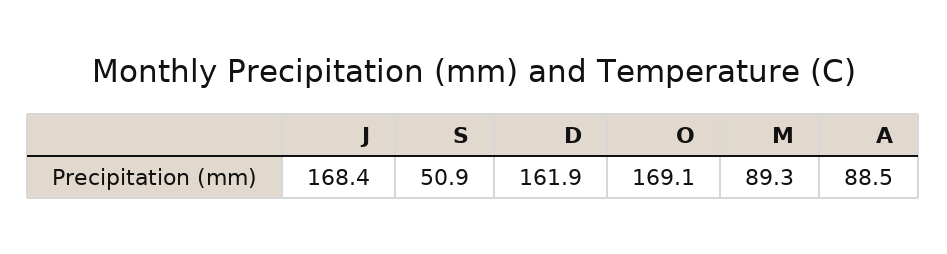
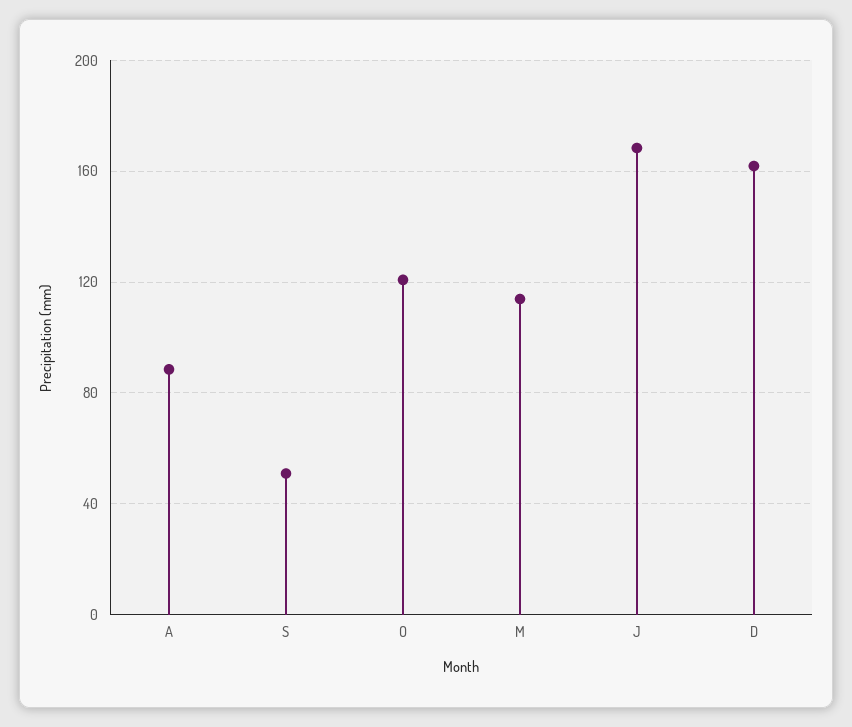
O: 169.1 -> 120
M: 89.3 -> 115

